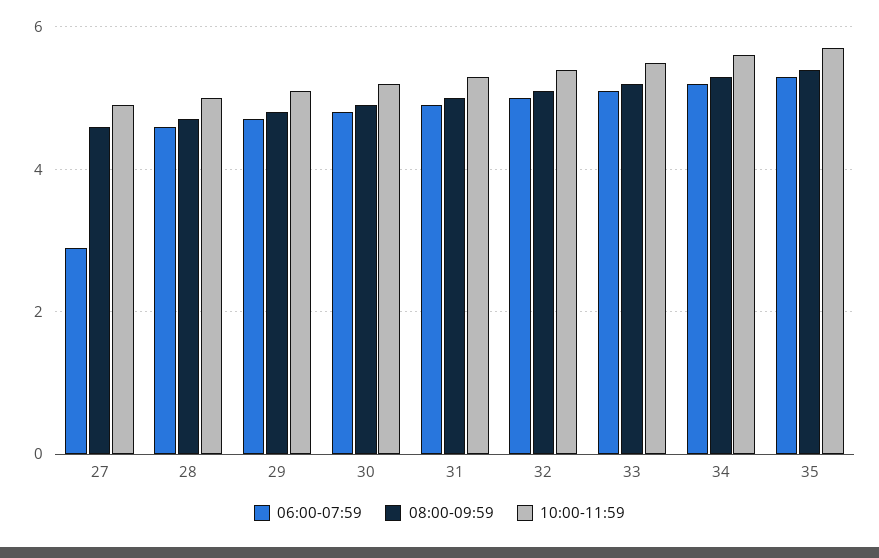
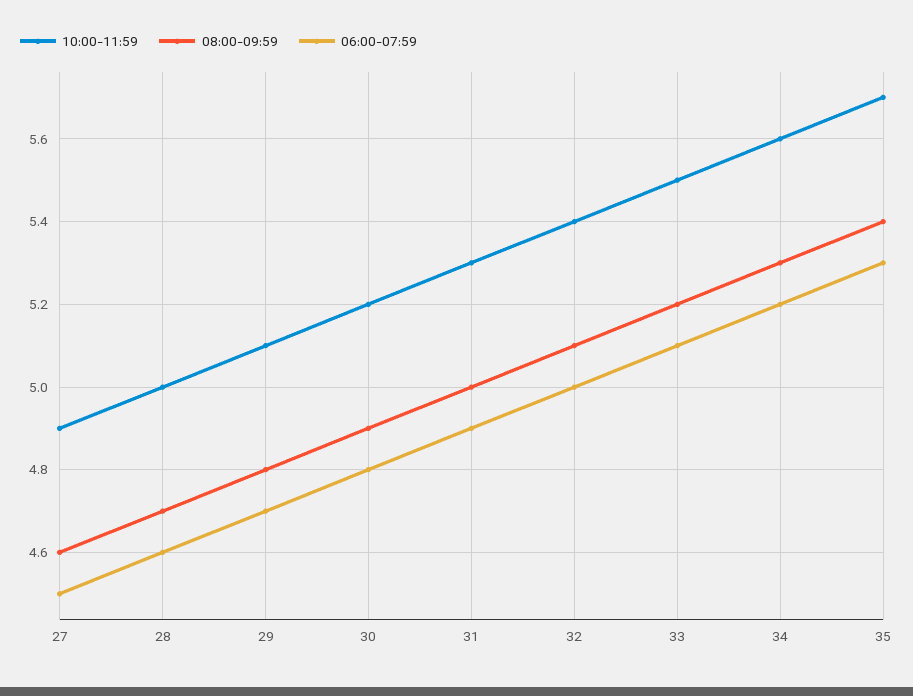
06:00-07:59, 27: 3 -> 4.5

